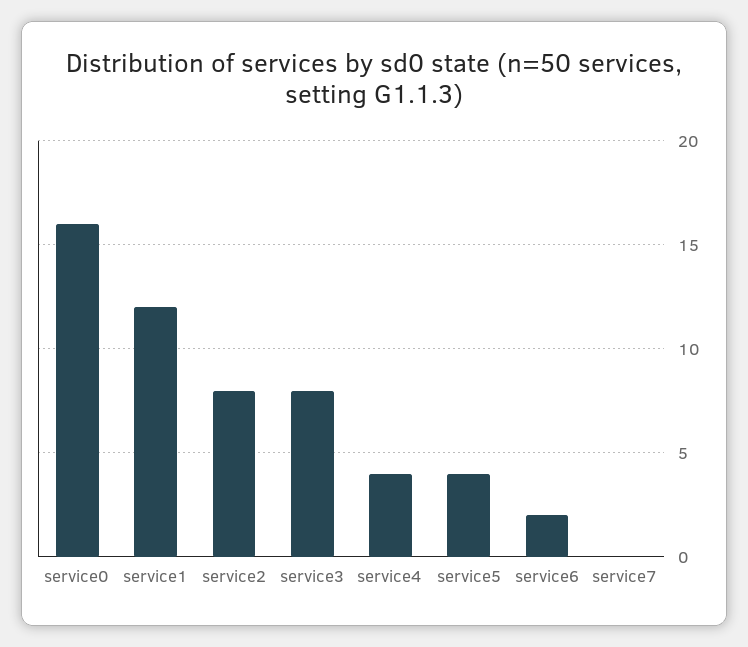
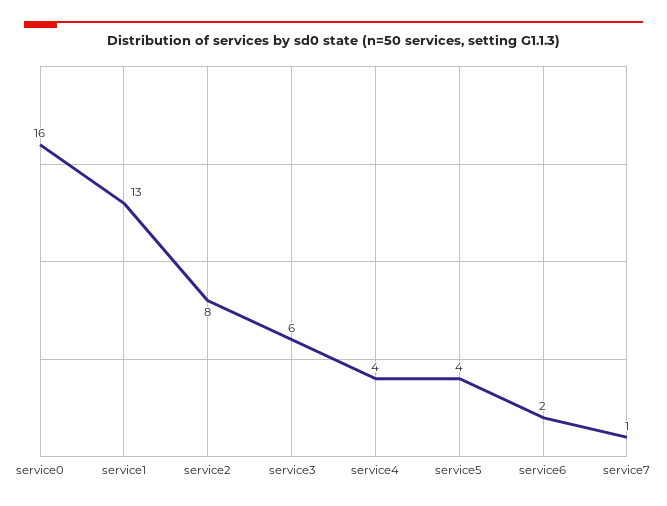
service1: 12 -> 13
service3: 8 -> 6
service7: 0 -> 1

